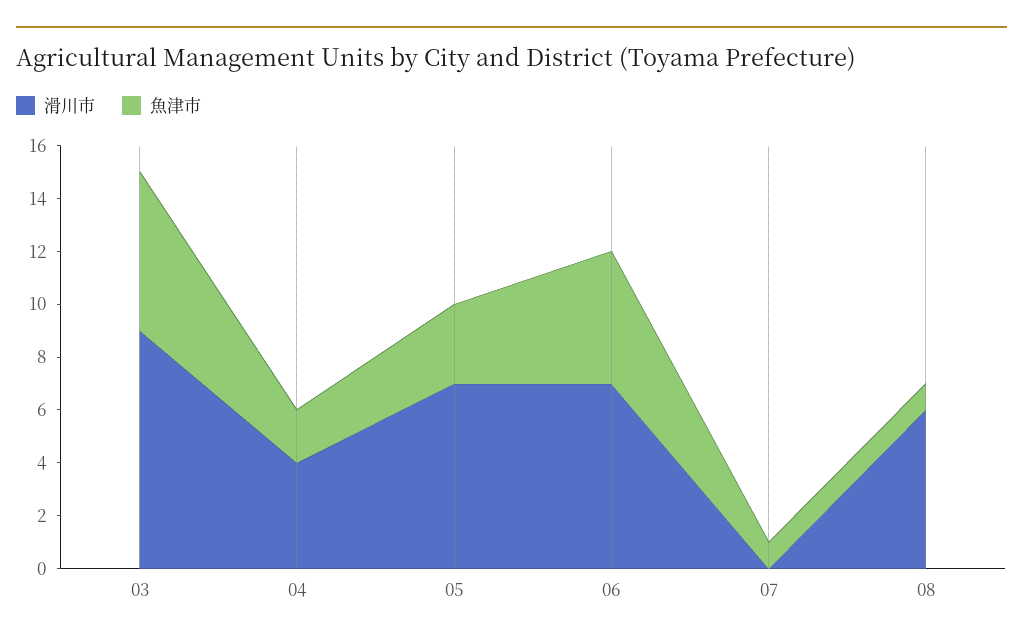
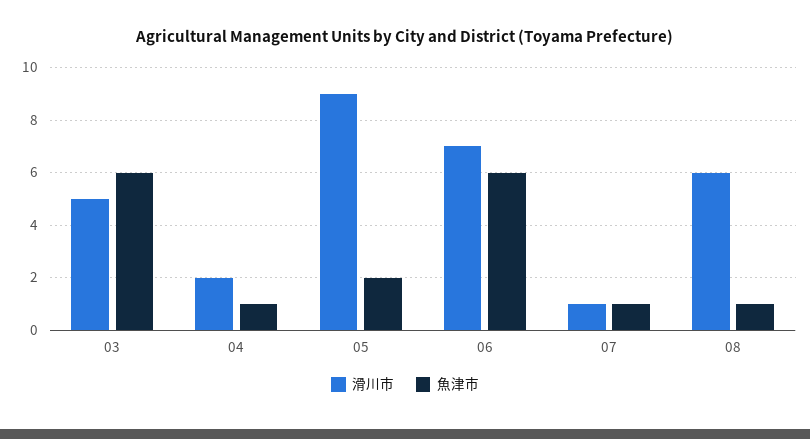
滑川市, 03: 9 -> 5
滑川市, 04: 4 -> 2
魚津市, 04: 2 -> 1
滑川市, 05: 7 -> 9
魚津市, 05: 3 -> 2
魚津市, 06: 5 -> 6
滑川市, 07: 0 -> 1

